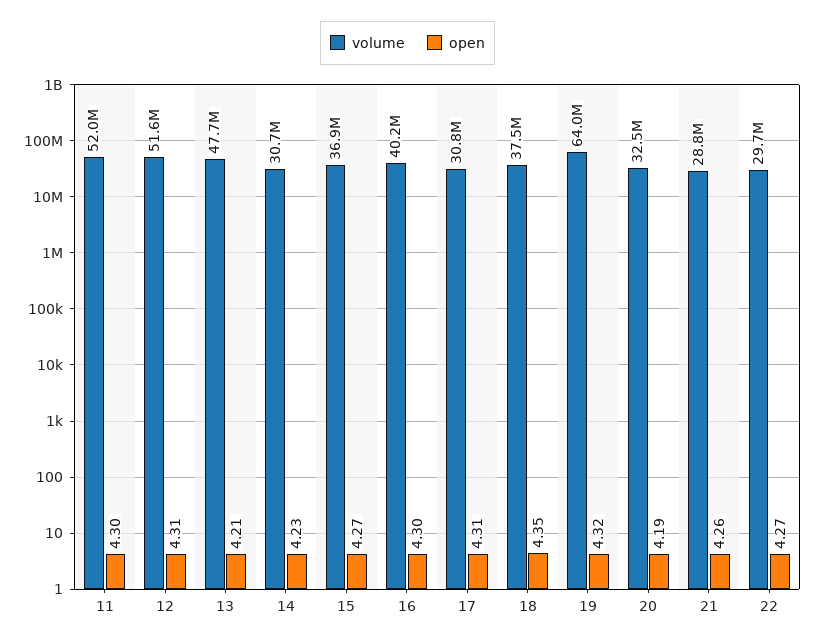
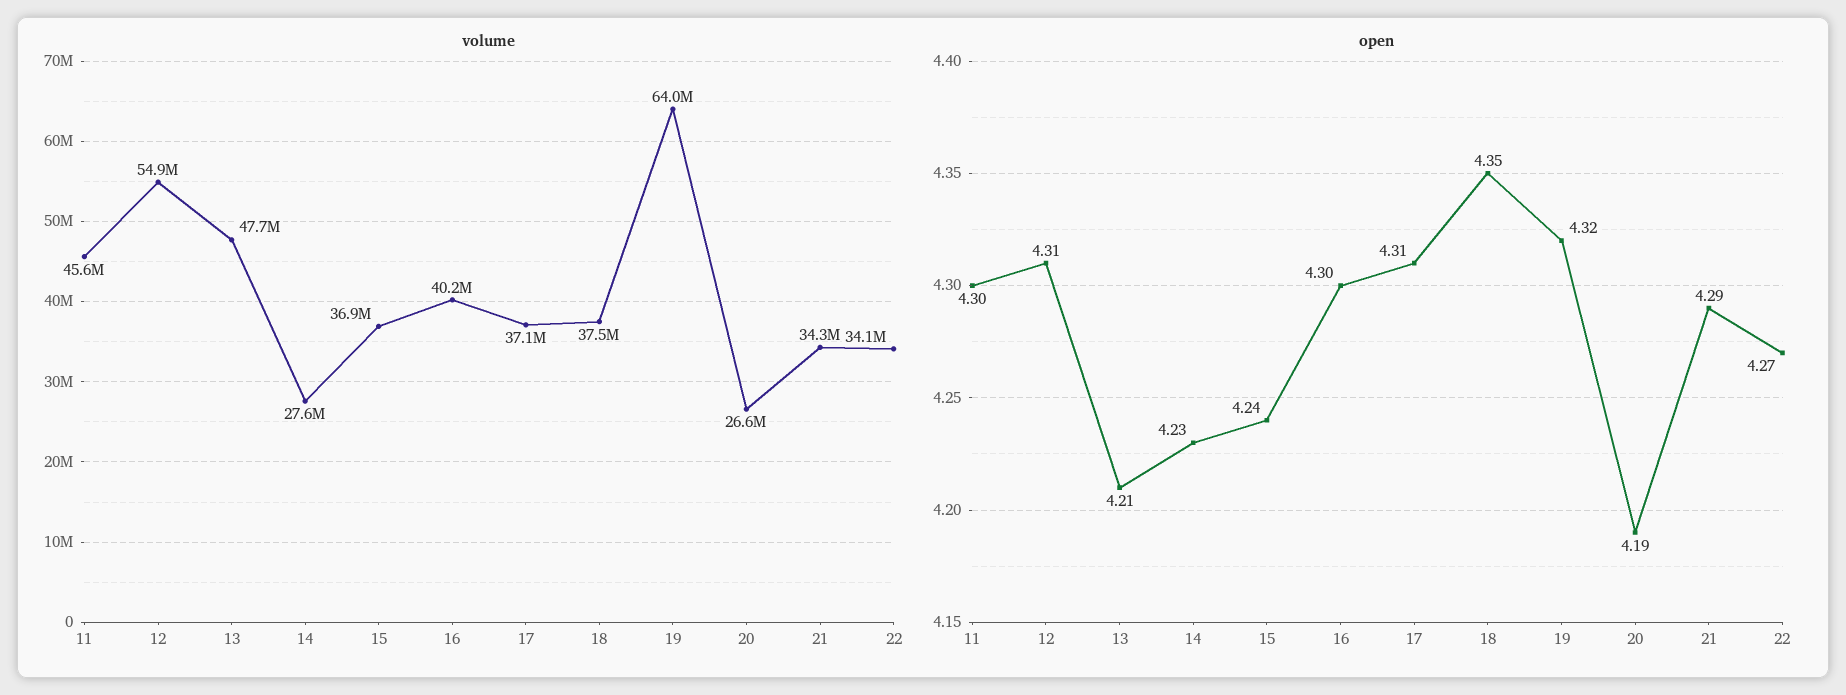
volume, 11: 52000000 -> 45600000
volume, 12: 51600000 -> 54900000
volume, 14: 30700000 -> 27600000
open, 15: 4.27 -> 4.24
volume, 17: 30800000 -> 37100000
volume, 20: 32500000 -> 26600000
volume, 21: 28800000 -> 34300000
open, 21: 4.26 -> 4.29
volume, 22: 29700000 -> 34100000

